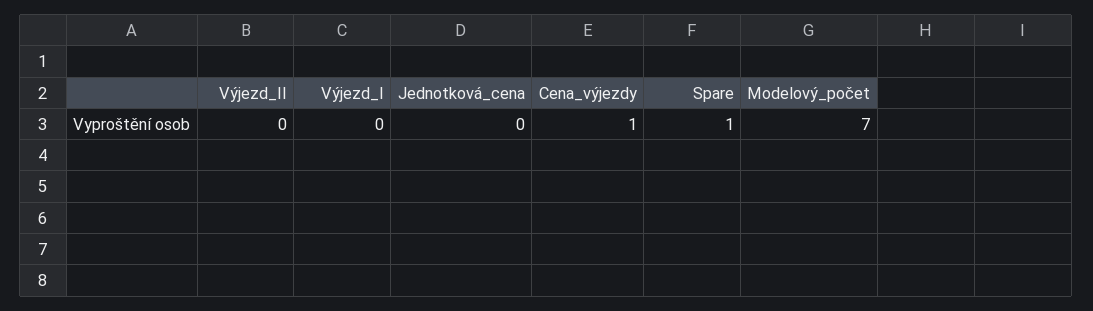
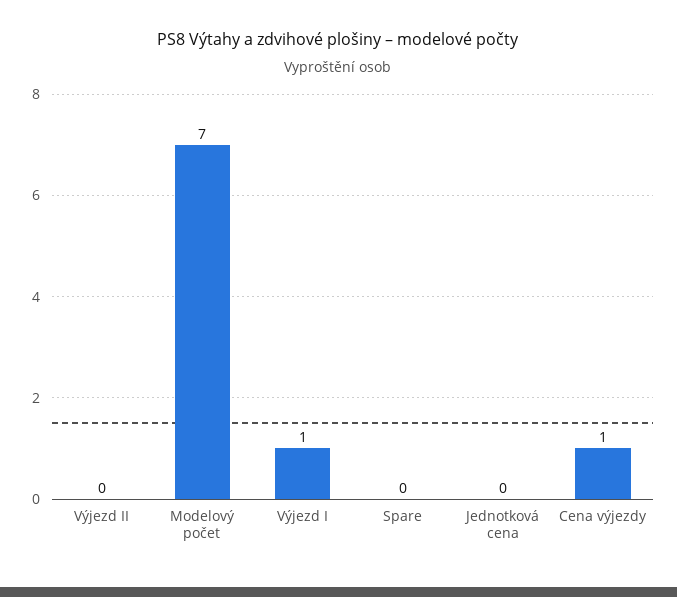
Výjezd_I: 0 -> 1
Spare: 1 -> 0

